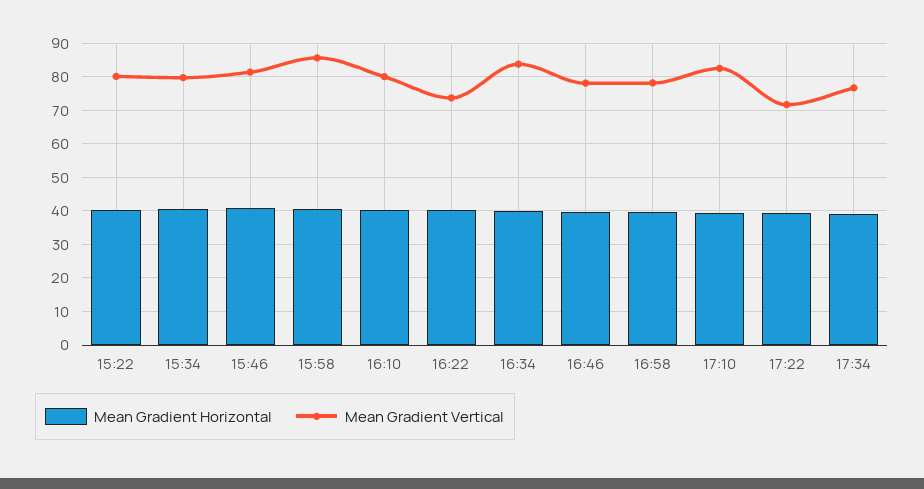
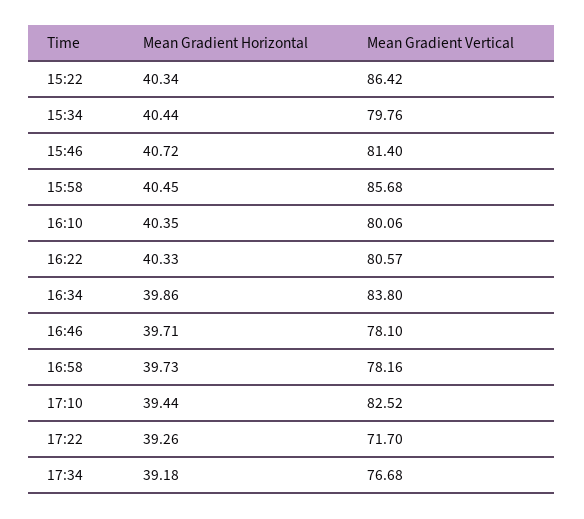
Mean Gradient Vertical, 15:22: 80 -> 86.42
Mean Gradient Vertical, 16:22: 74 -> 80.57

